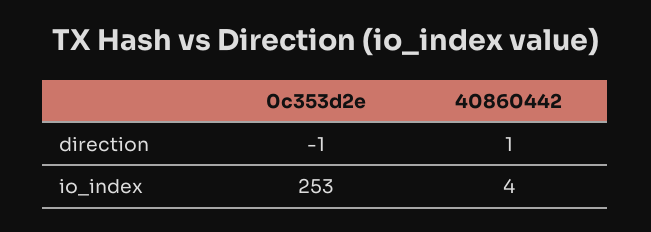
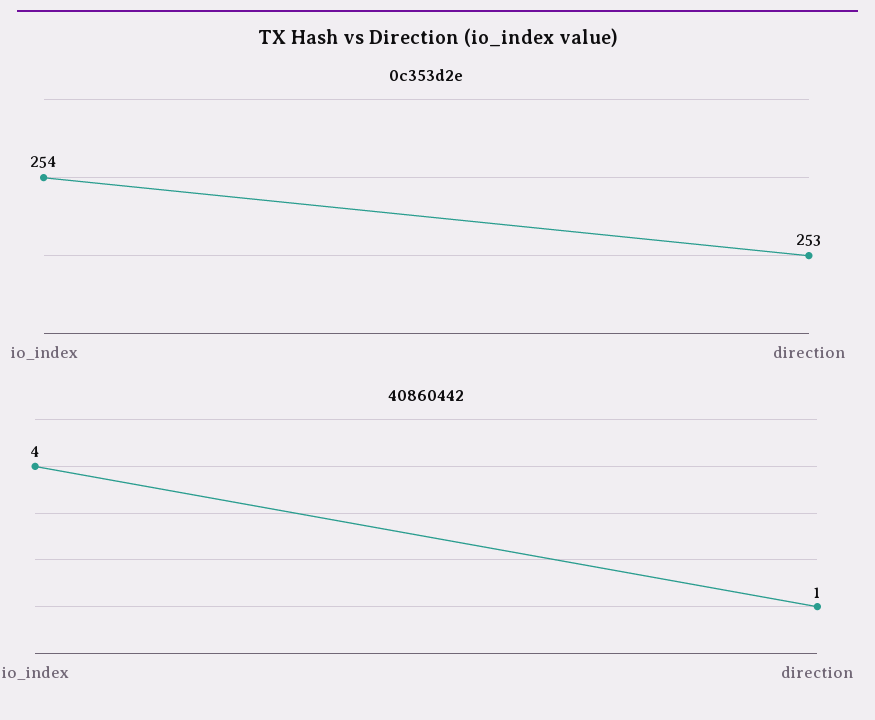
0c353d2e, direction: -1 -> 253
0c353d2e, io_index: 253 -> 254

